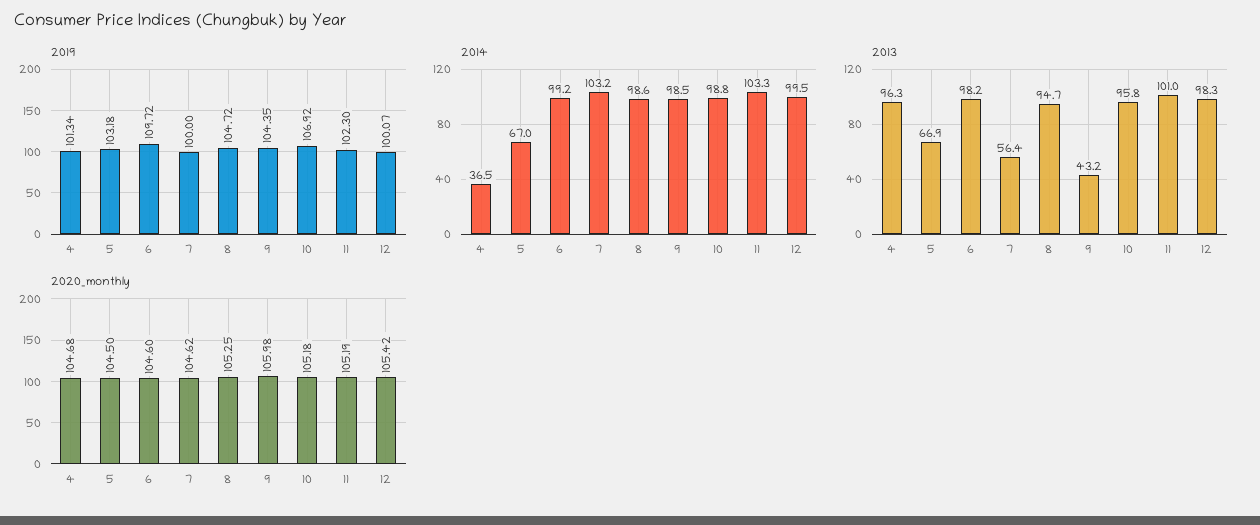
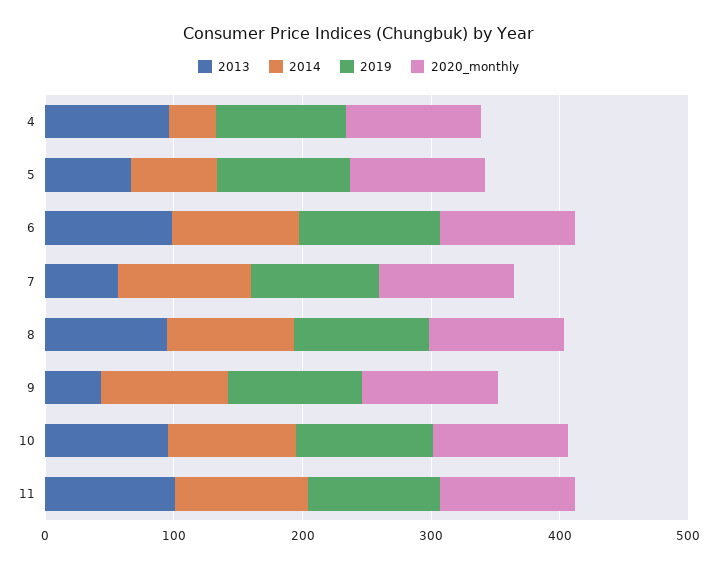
2019, 12: 100.07 -> none
2014, 12: 99.5 -> none
2013, 12: 98.3 -> none
2020_monthly, 12: 105.42 -> none

